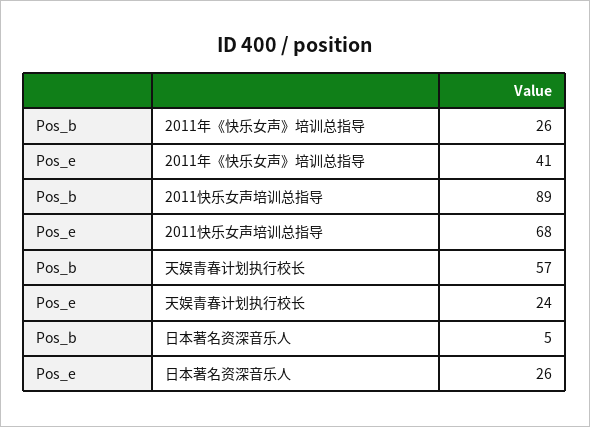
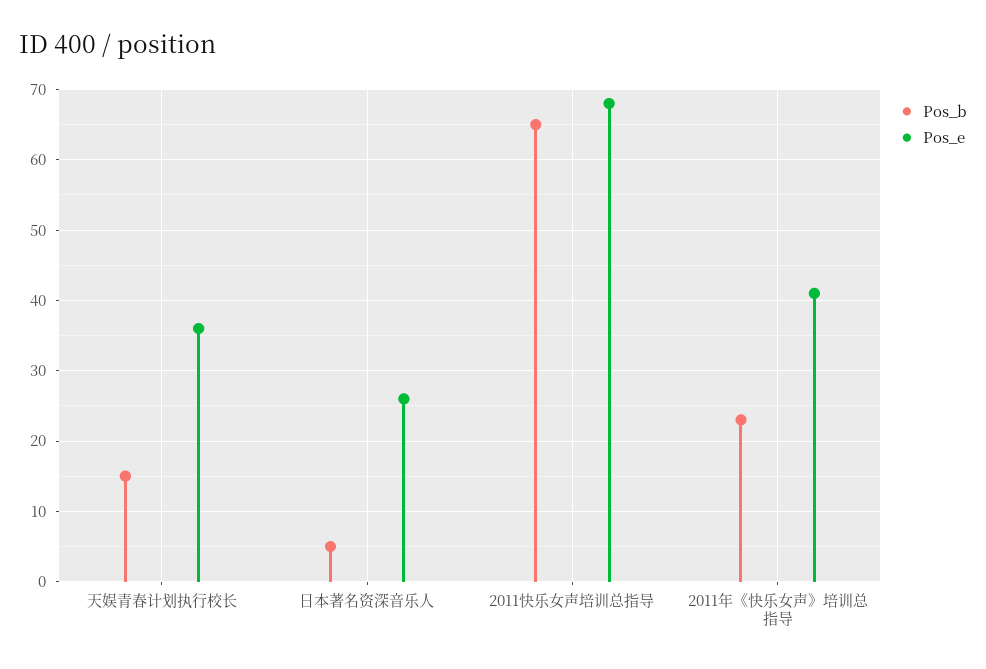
Pos_b, 2011年《快乐女声》培训总指导: 26 -> 23
Pos_b, 2011快乐女声培训总指导: 89 -> 65
Pos_b, 天娱青春计划执行校长: 57 -> 15
Pos_e, 天娱青春计划执行校长: 24 -> 36

